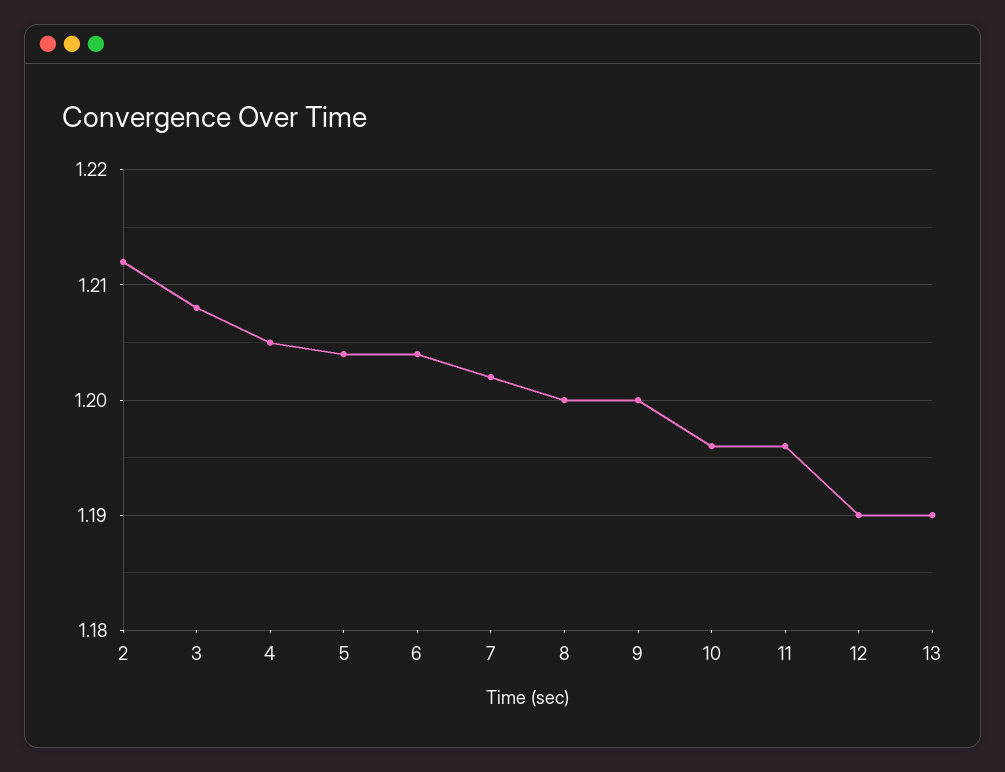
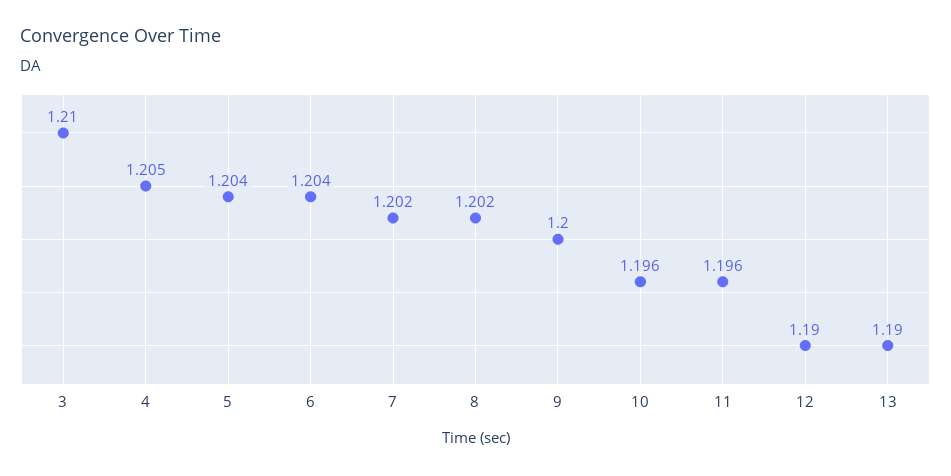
2: 1.212 -> none
3: 1.208 -> 1.21
8: 1.2 -> 1.202

